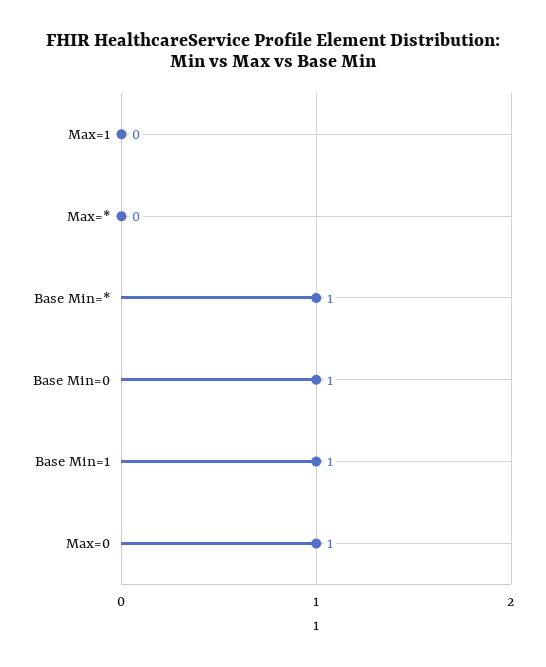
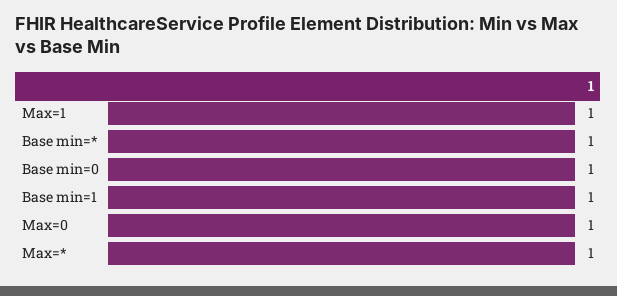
Max=1: 0 -> 1
Max=*: 0 -> 1

